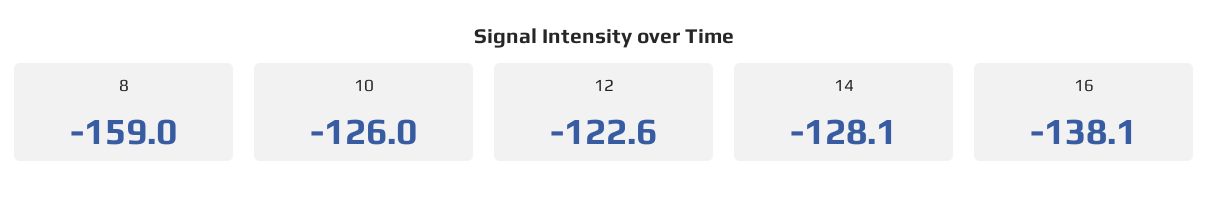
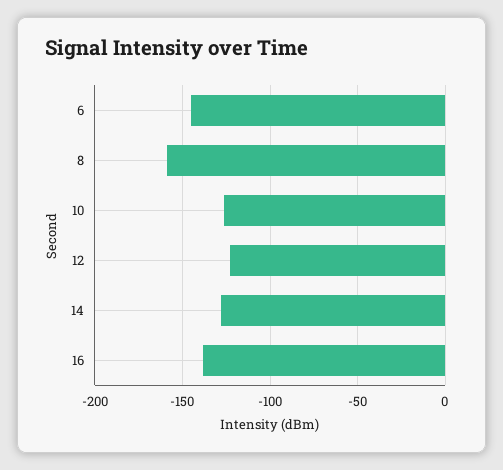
6: none -> -145

